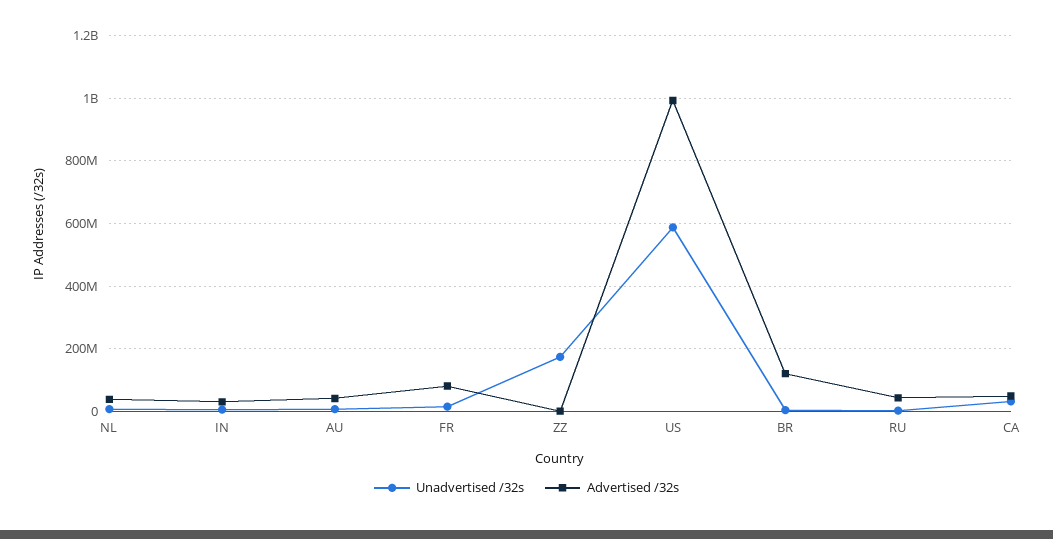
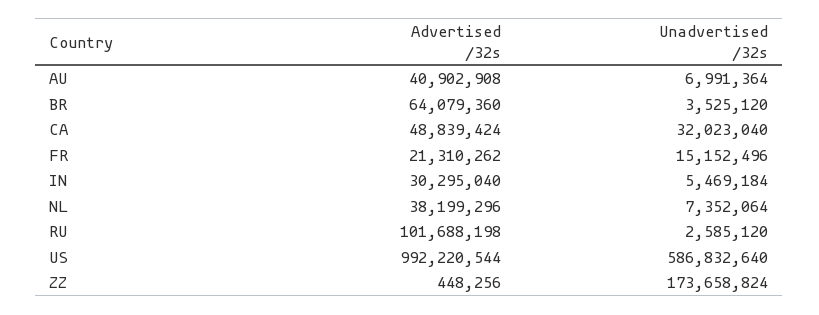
Advertised /32s, FR: 80000000 -> 21310262
Advertised /32s, BR: 120000000 -> 64079360
Advertised /32s, RU: 40000000 -> 101688198

